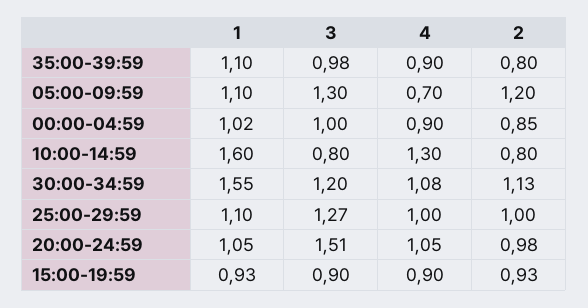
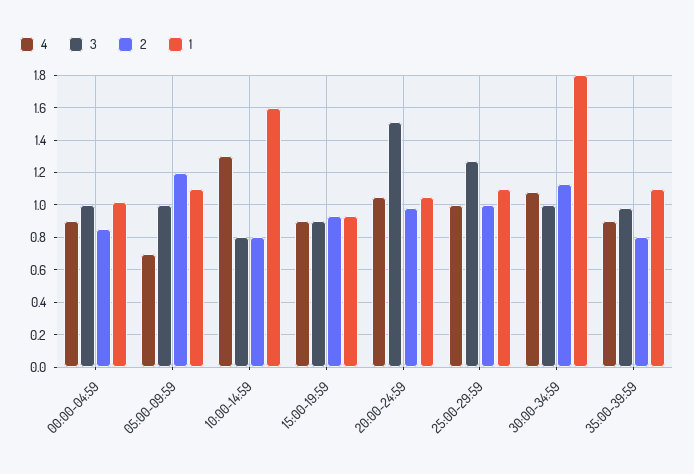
3, 05:00-09:59: 1.3 -> 1
1, 30:00-34:59: 1.55 -> 1.8
3, 30:00-34:59: 1.2 -> 1

